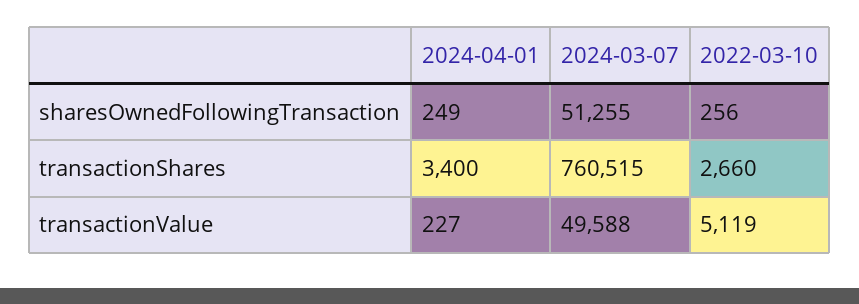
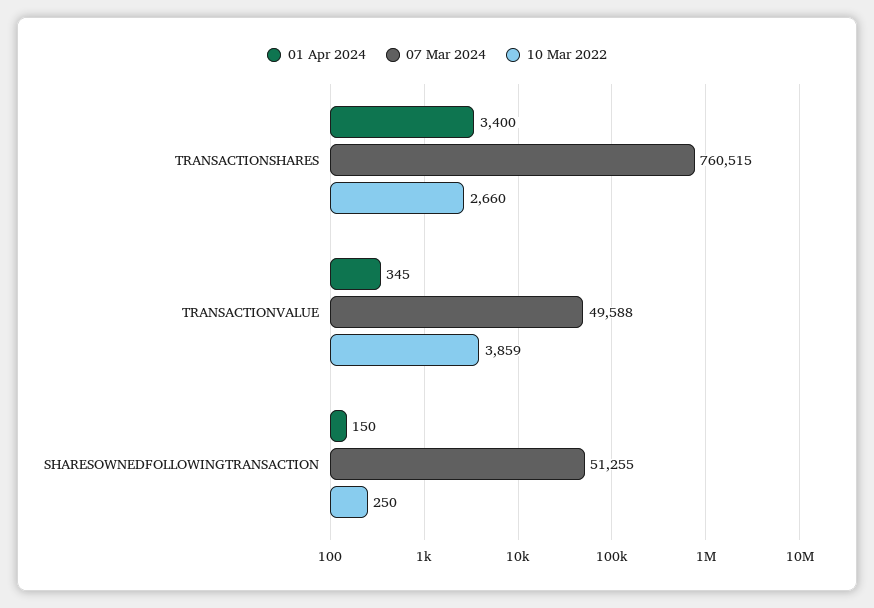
2024-04-01, sharesOwnedFollowingTransaction: 249 -> 150
2022-03-10, sharesOwnedFollowingTransaction: 256 -> 250
2024-04-01, transactionValue: 227 -> 345
2022-03-10, transactionValue: 5119 -> 3859

